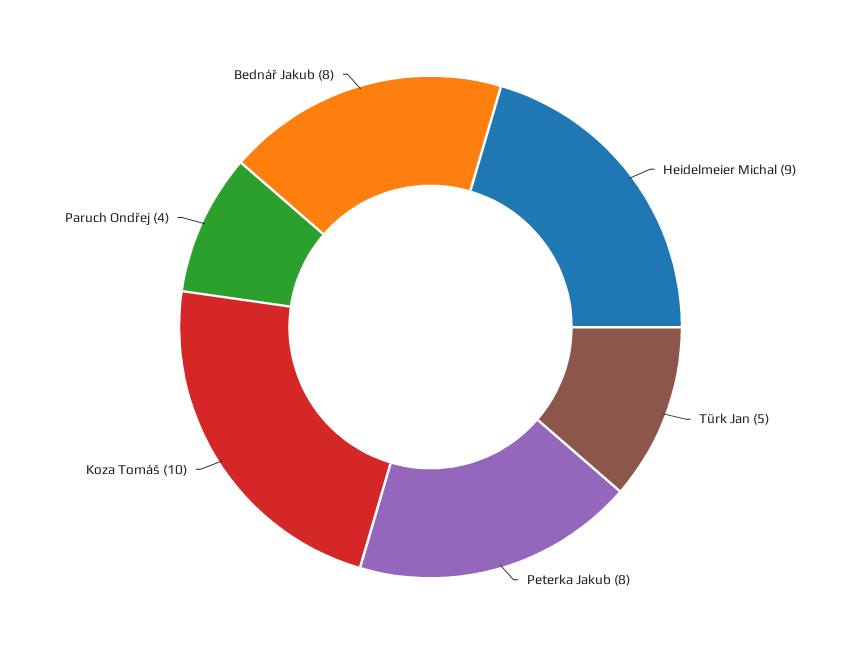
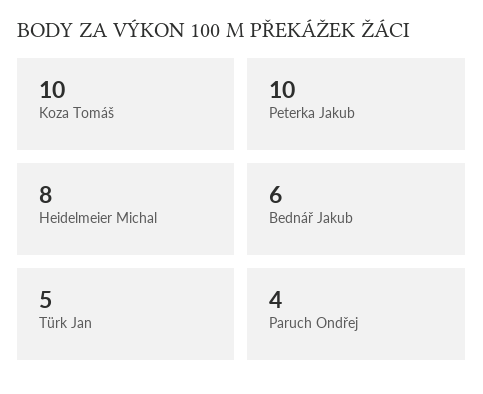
Heidelmeier Michal: 9 -> 8
Peterka Jakub: 8 -> 10
Bednář Jakub: 8 -> 6

